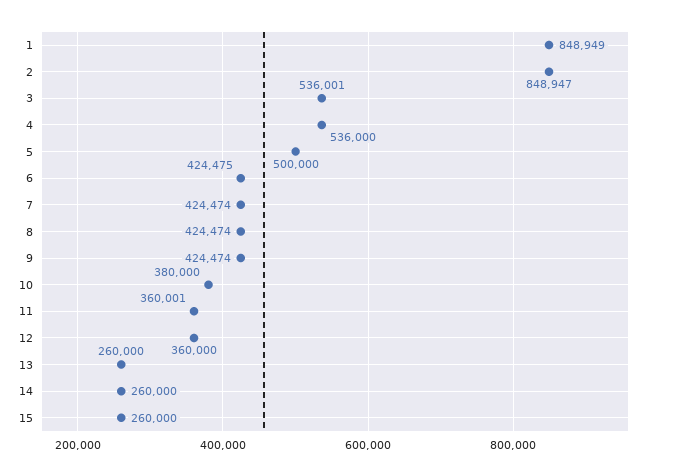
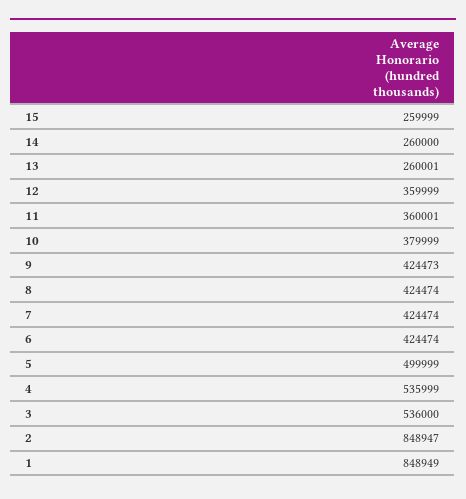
3: 536001 -> 536000
4: 536000 -> 535999
5: 500000 -> 499999
6: 424475 -> 424474
9: 424474 -> 424473
10: 380000 -> 379999
12: 360000 -> 359999
13: 260000 -> 260001
15: 260000 -> 259999

